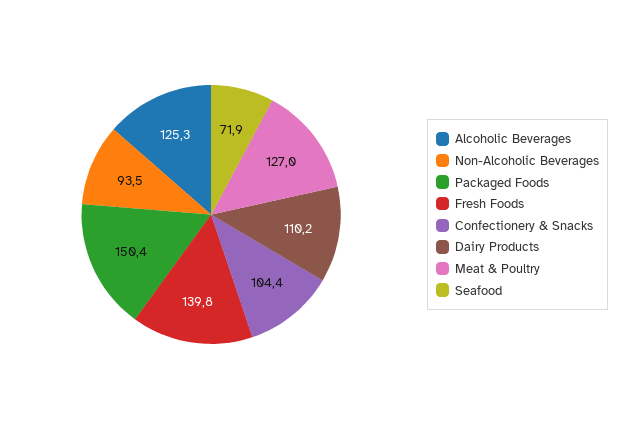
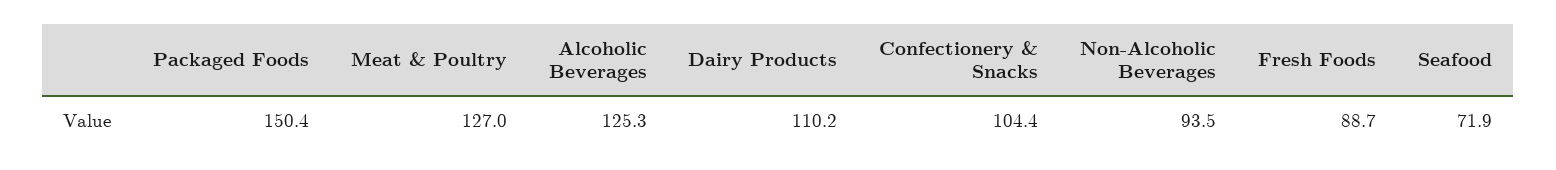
Fresh Foods: 139.8 -> 88.7

